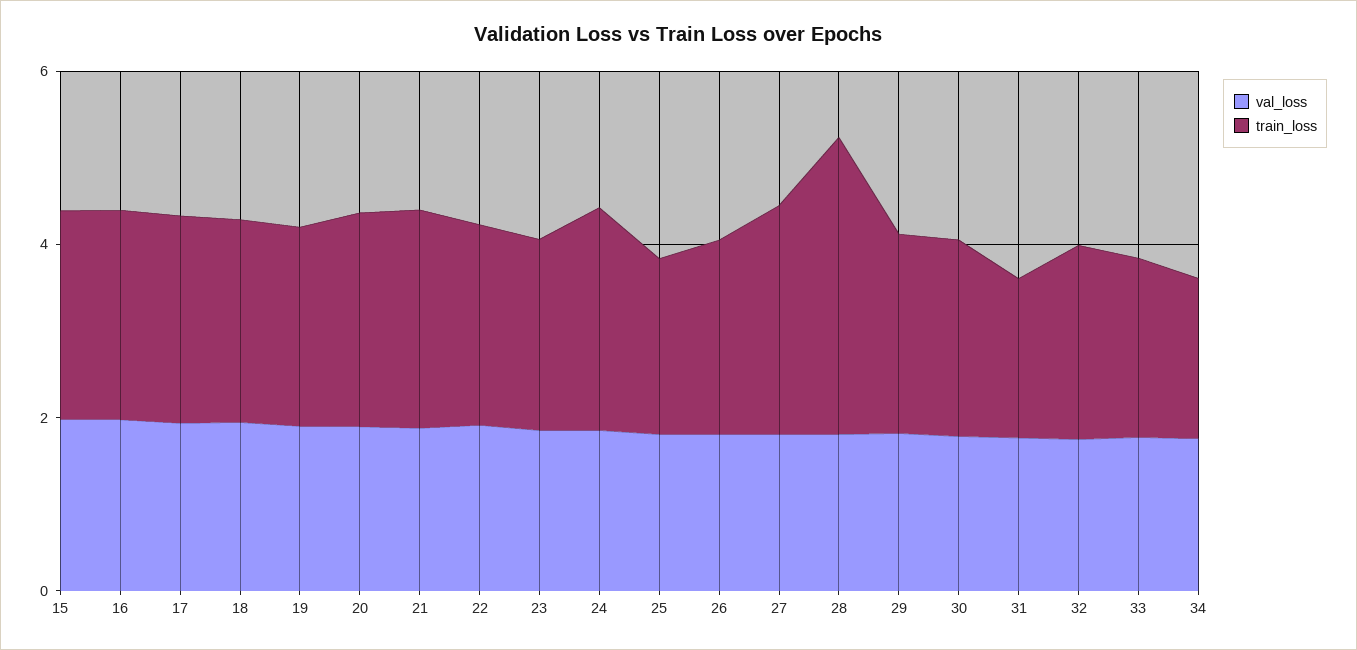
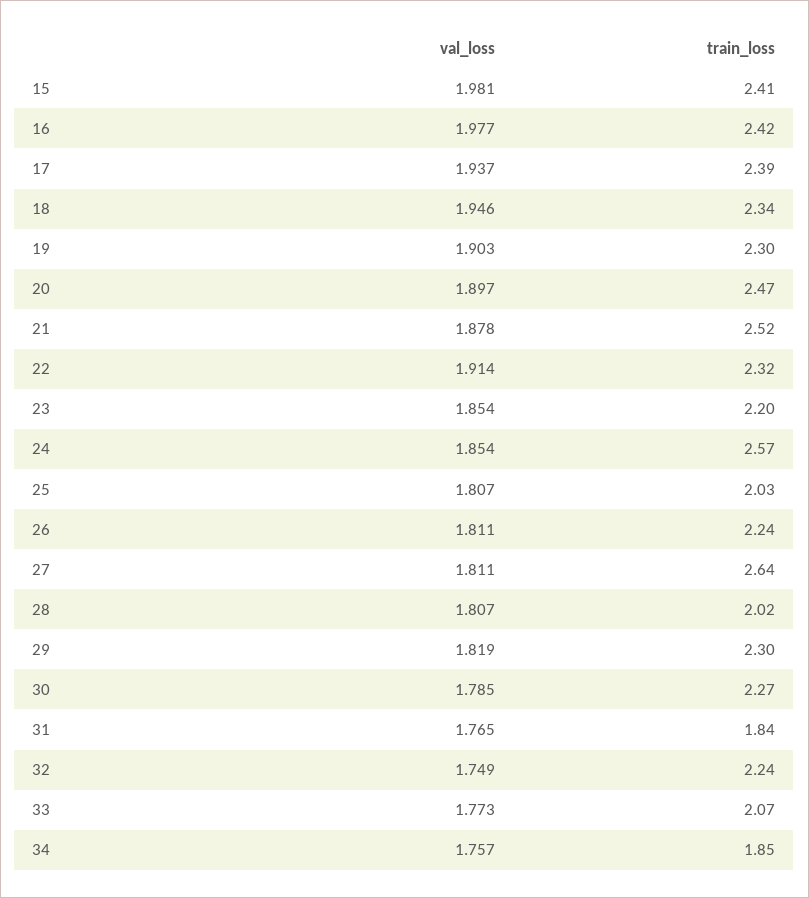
train_loss, 28: 3.5 -> 2.02

